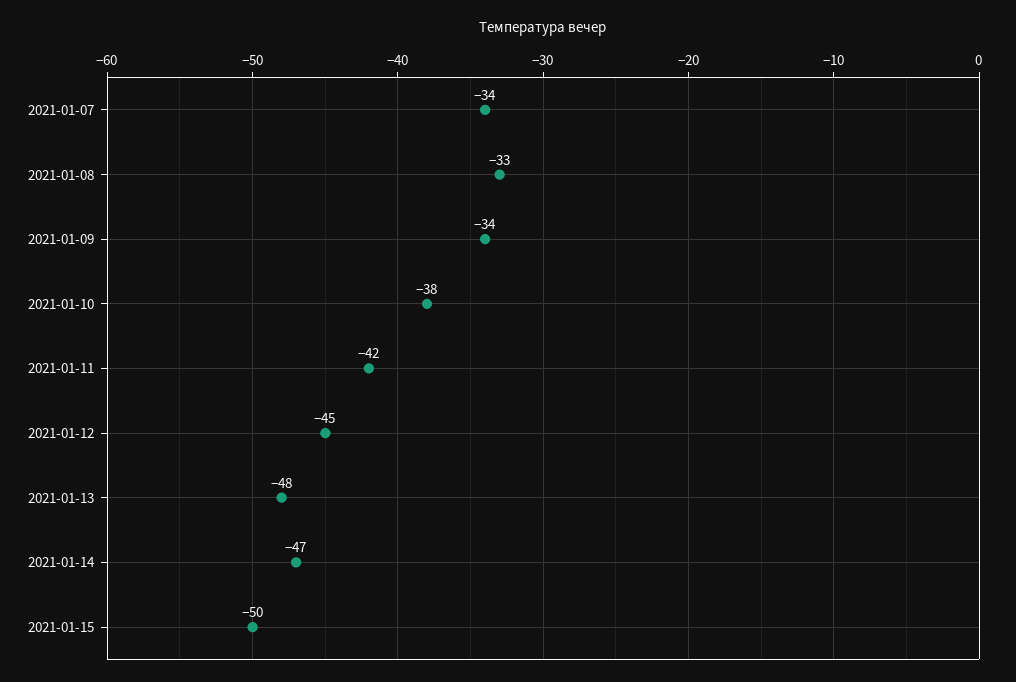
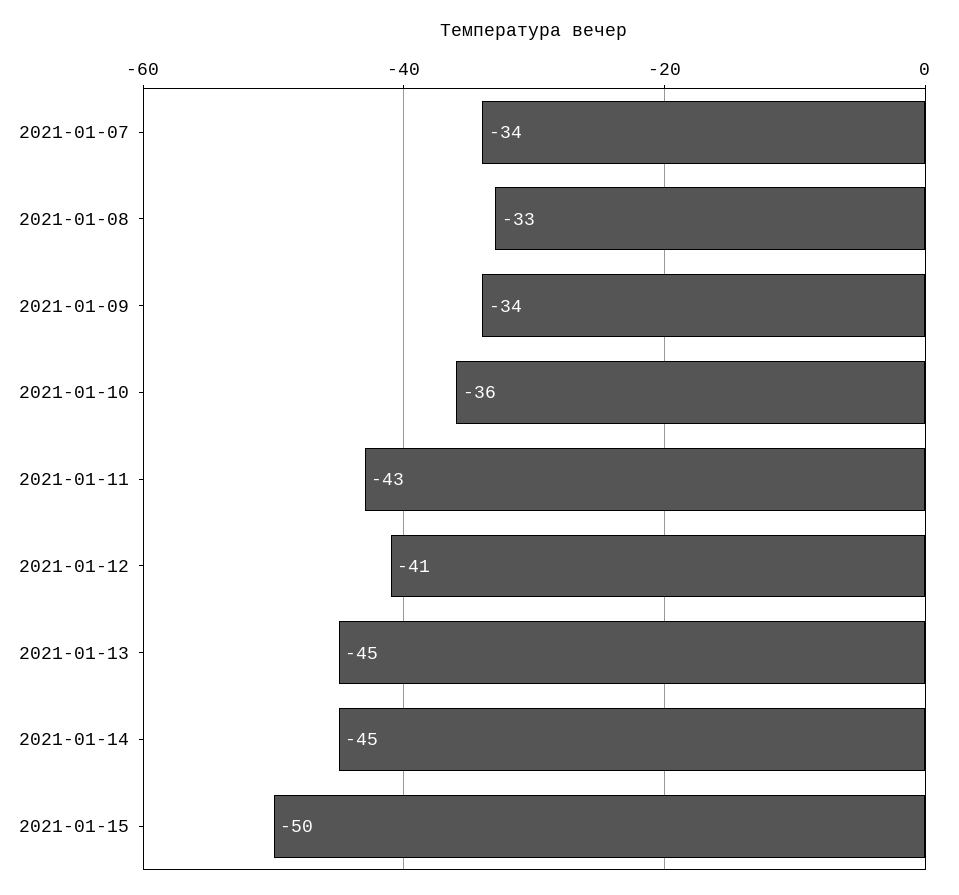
2021-01-10: -38 -> -36
2021-01-11: -42 -> -43
2021-01-12: -45 -> -41
2021-01-13: -48 -> -45
2021-01-14: -47 -> -45

